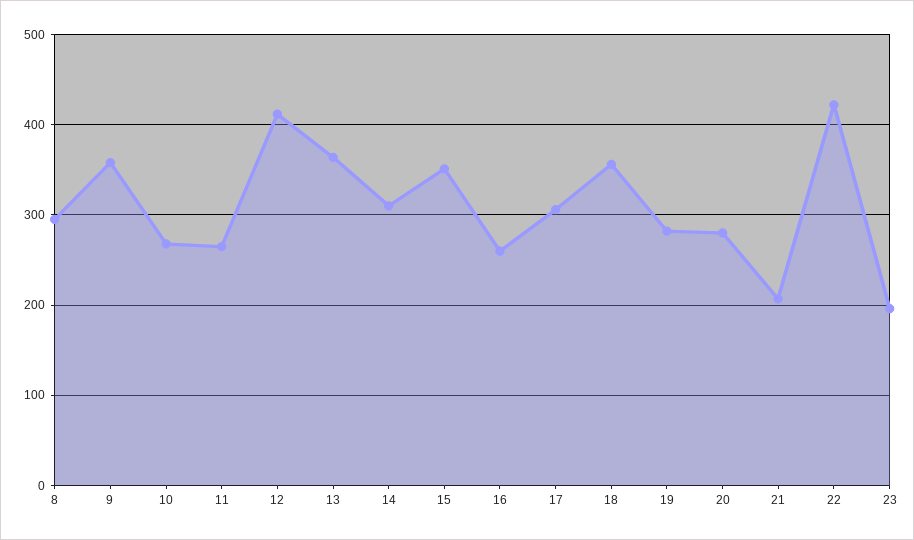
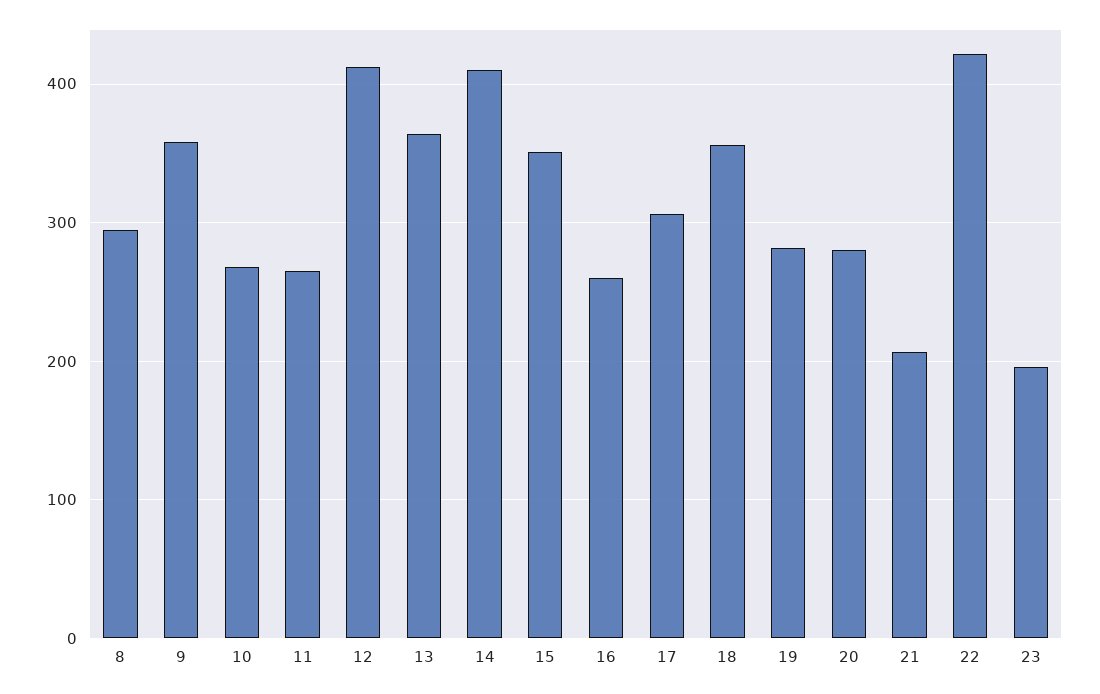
14: 310 -> 410

